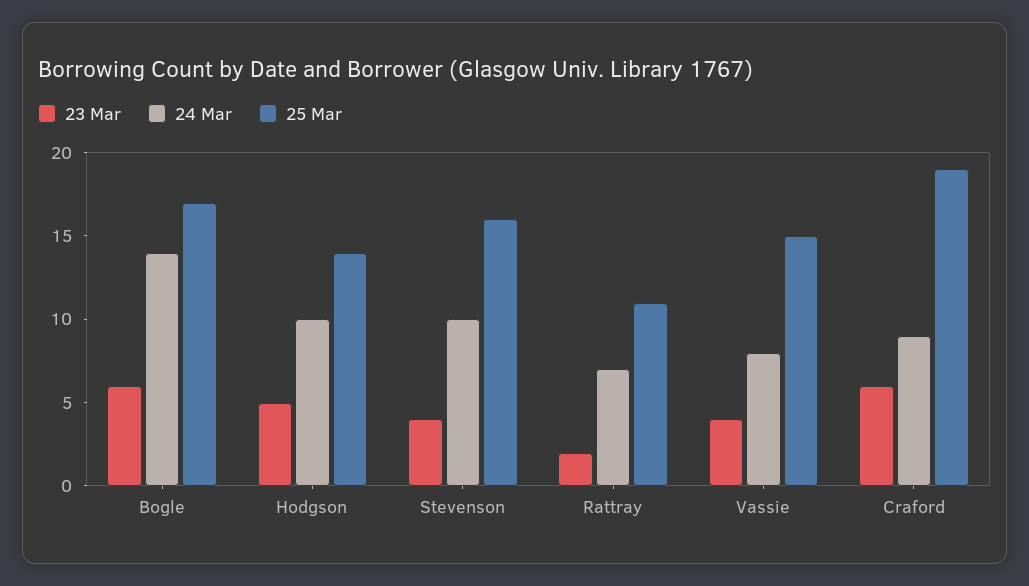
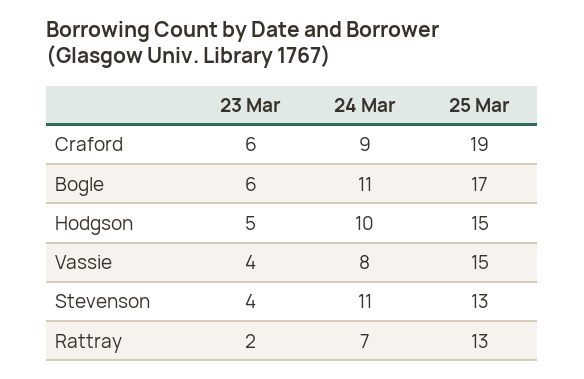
24 Mar, Bogle: 14 -> 11
25 Mar, Hodgson: 14 -> 15
24 Mar, Stevenson: 10 -> 11
25 Mar, Stevenson: 16 -> 13
25 Mar, Rattray: 11 -> 13

